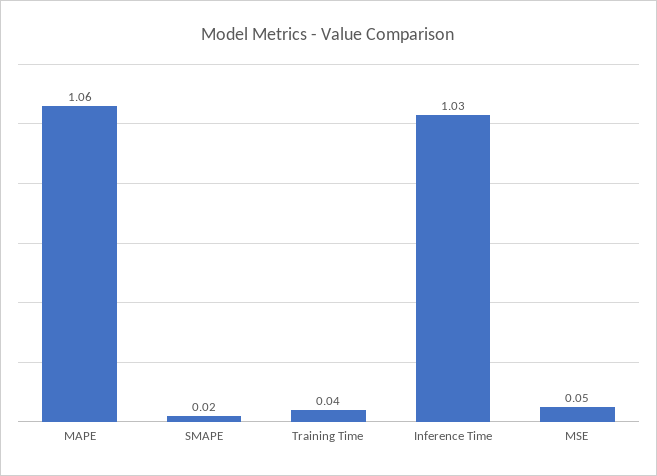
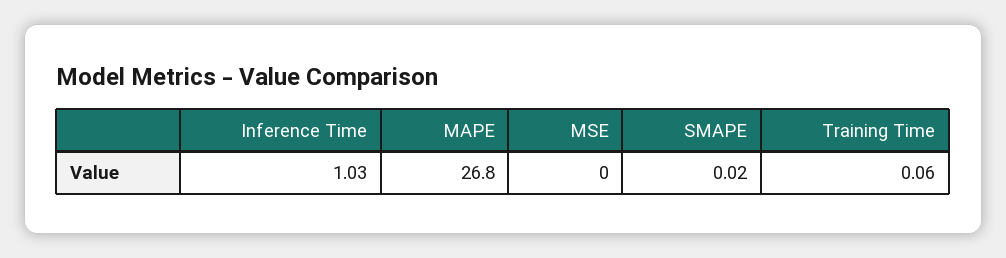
MAPE: 1.06 -> 26.8
Training Time: 0.04 -> 0.06
MSE: 0.05 -> 0

